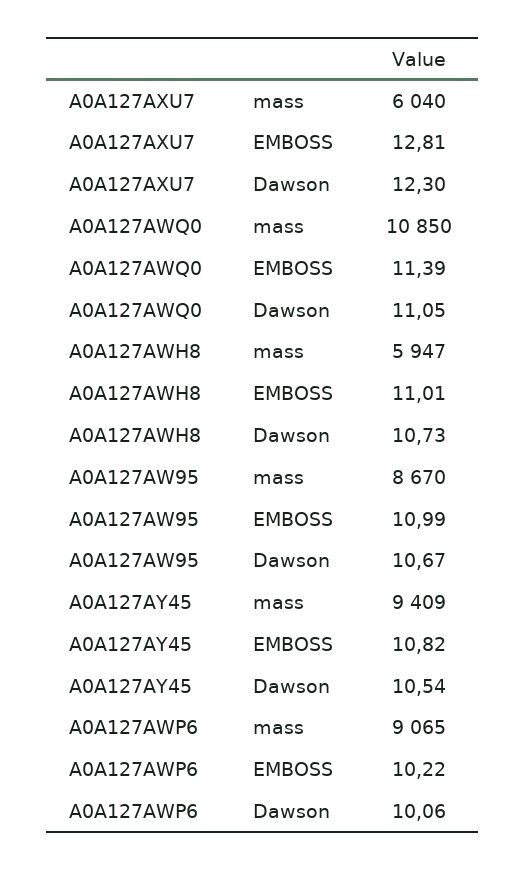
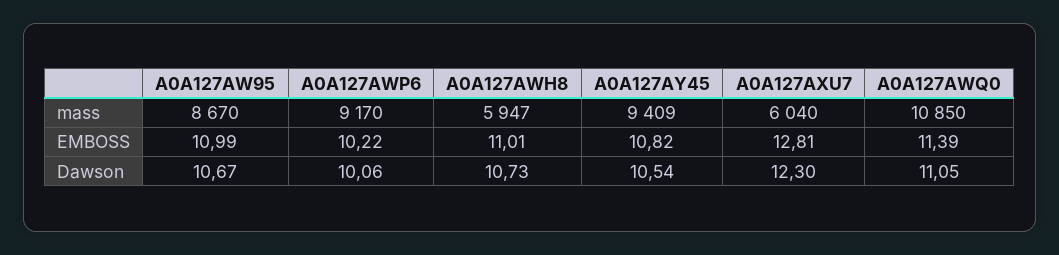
A0A127AWP6, mass: 9065 -> 9170

